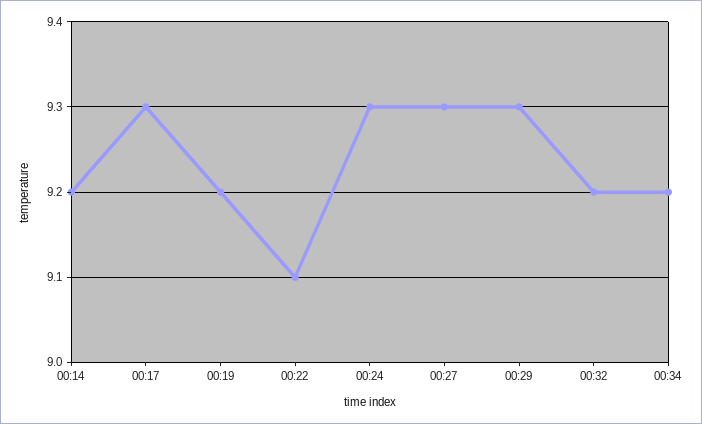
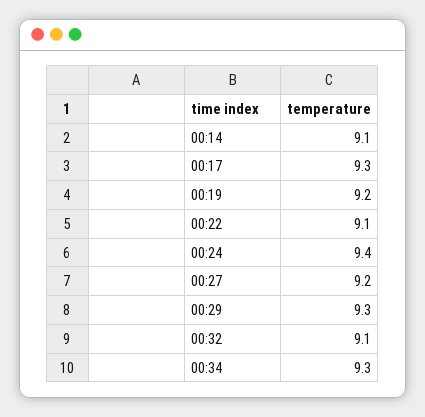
00:14: 9.2 -> 9.1
00:24: 9.3 -> 9.4
00:27: 9.3 -> 9.2
00:32: 9.2 -> 9.1
00:34: 9.2 -> 9.3

